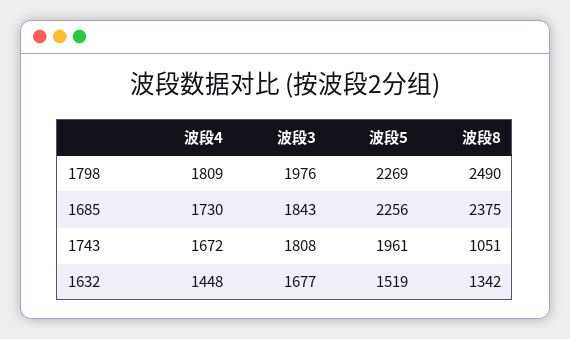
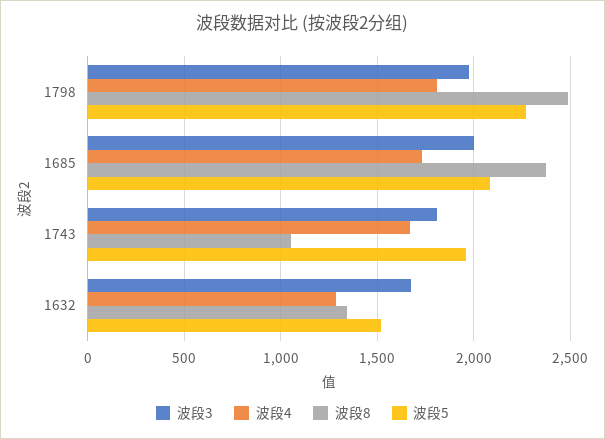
波段3, 1685: 1843 -> 2000
波段5, 1685: 2256 -> 2100
波段4, 1632: 1448 -> 1300

